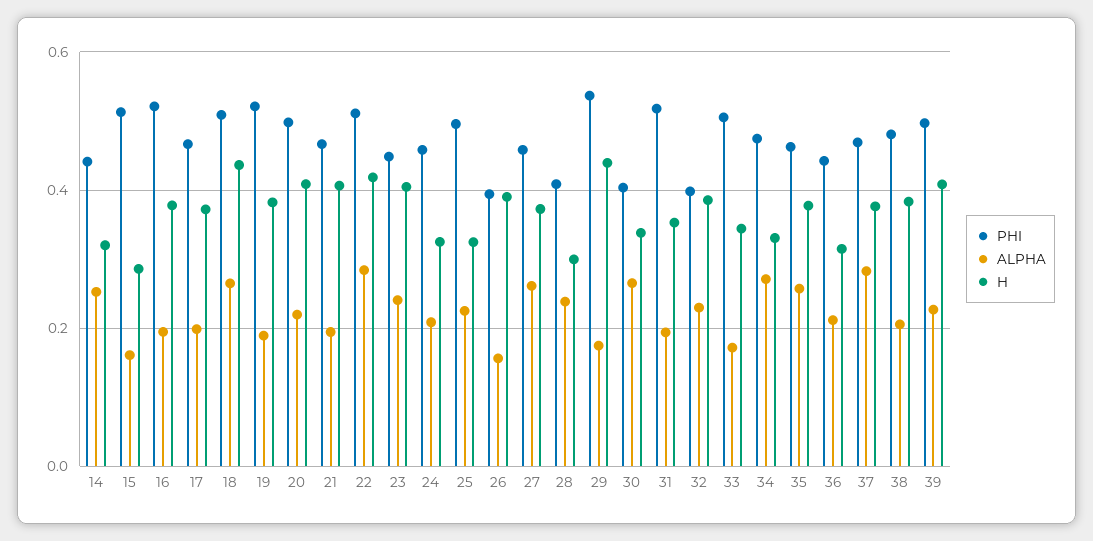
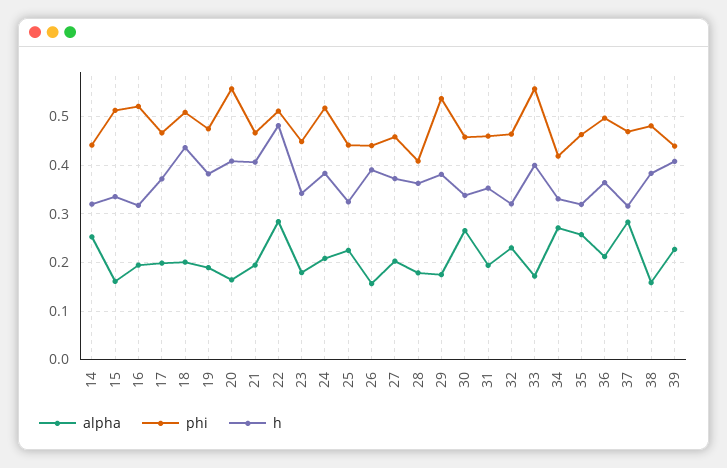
H, 15: 0.28 -> 0.34
H, 16: 0.38 -> 0.32
ALPHA, 18: 0.26 -> 0.2
PHI, 19: 0.52 -> 0.48
PHI, 20: 0.5 -> 0.56
ALPHA, 20: 0.22 -> 0.16
H, 22: 0.42 -> 0.48
ALPHA, 23: 0.24 -> 0.18
H, 23: 0.4 -> 0.34
PHI, 24: 0.46 -> 0.52
H, 24: 0.32 -> 0.38
PHI, 25: 0.5 -> 0.44
PHI, 26: 0.4 -> 0.44
ALPHA, 27: 0.26 -> 0.2
ALPHA, 28: 0.24 -> 0.18
H, 28: 0.3 -> 0.36
H, 29: 0.44 -> 0.38
PHI, 30: 0.4 -> 0.46
PHI, 31: 0.52 -> 0.46
PHI, 32: 0.4 -> 0.46
H, 32: 0.38 -> 0.32
PHI, 33: 0.5 -> 0.56
H, 33: 0.34 -> 0.4
PHI, 34: 0.48 -> 0.42
H, 35: 0.38 -> 0.32
PHI, 36: 0.44 -> 0.5
H, 36: 0.32 -> 0.36
H, 37: 0.38 -> 0.32
ALPHA, 38: 0.2 -> 0.16
PHI, 39: 0.5 -> 0.44

